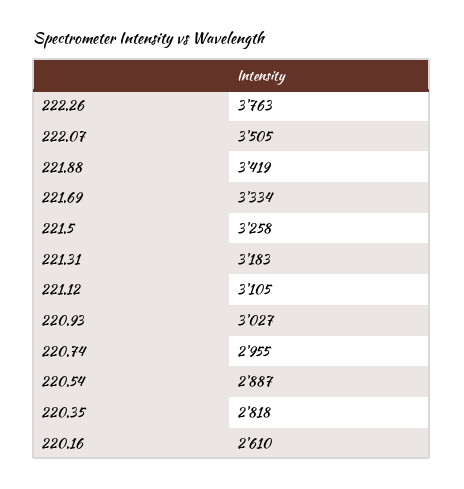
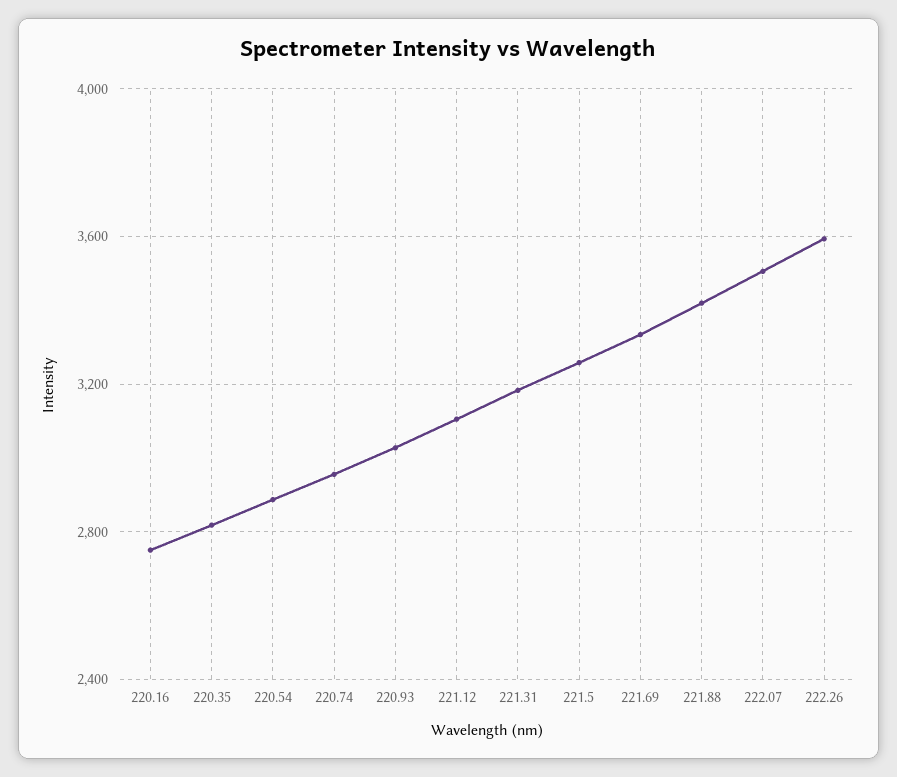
222.26: 3763 -> 3600
220.16: 2610 -> 2750

